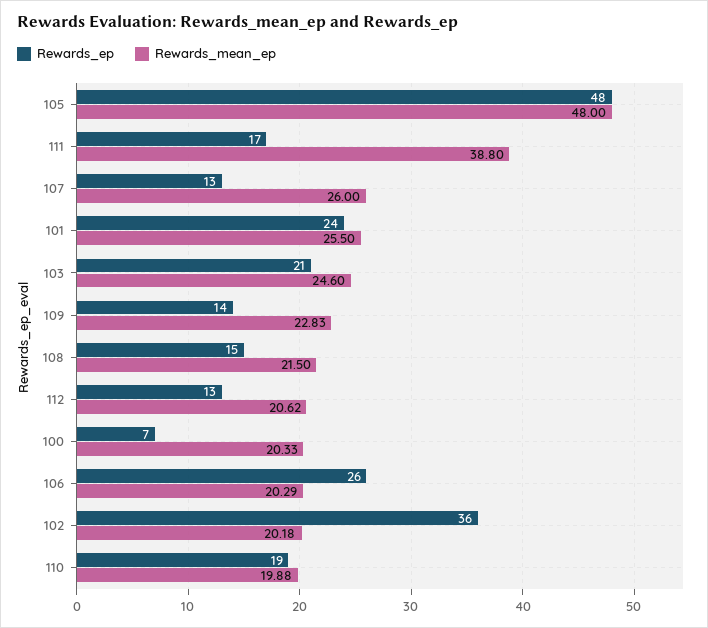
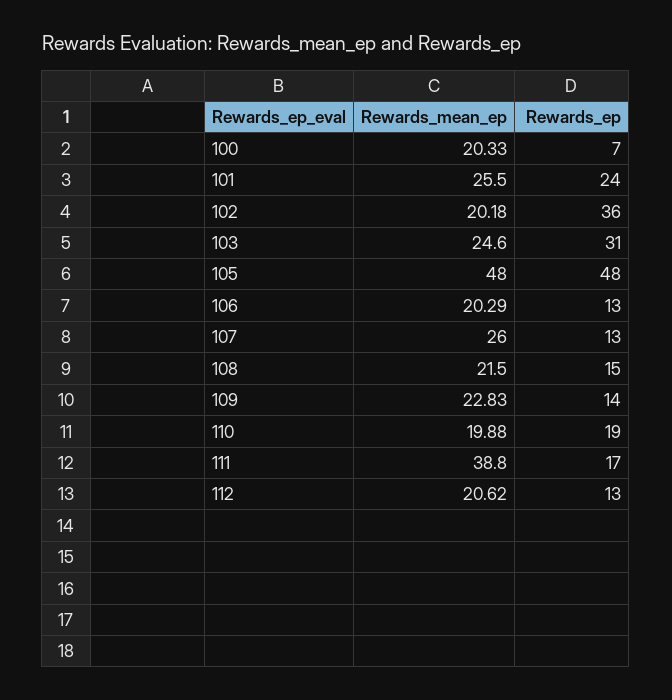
Rewards_ep, 103: 21 -> 31
Rewards_ep, 106: 26 -> 13

